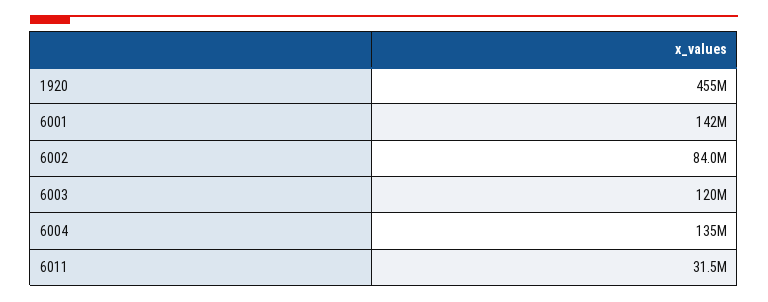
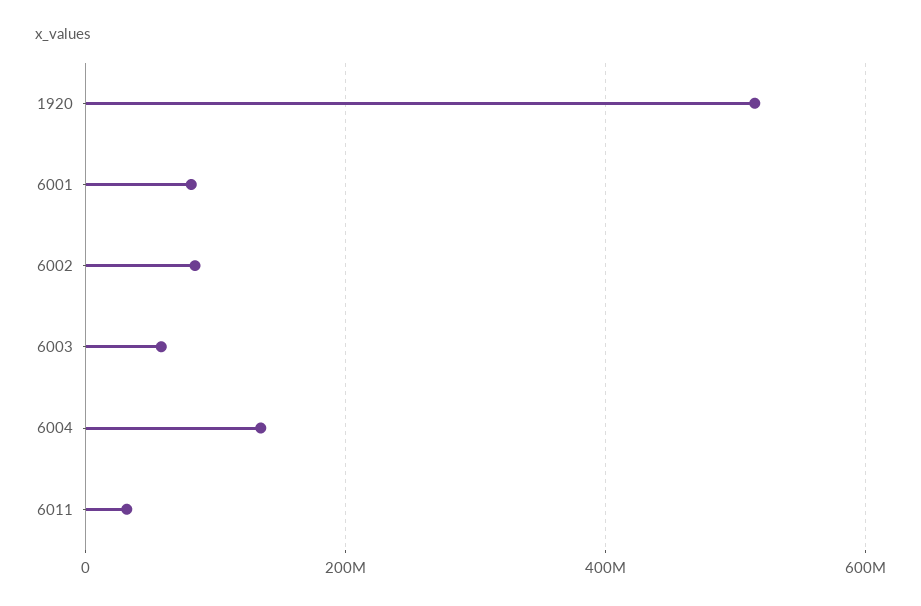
1920: 455000000 -> 520000000
6001: 142000000 -> 80000000
6003: 120000000 -> 60000000

